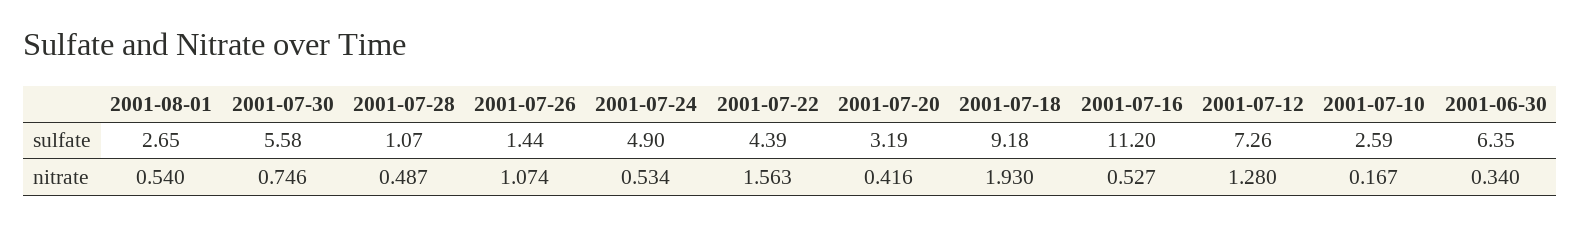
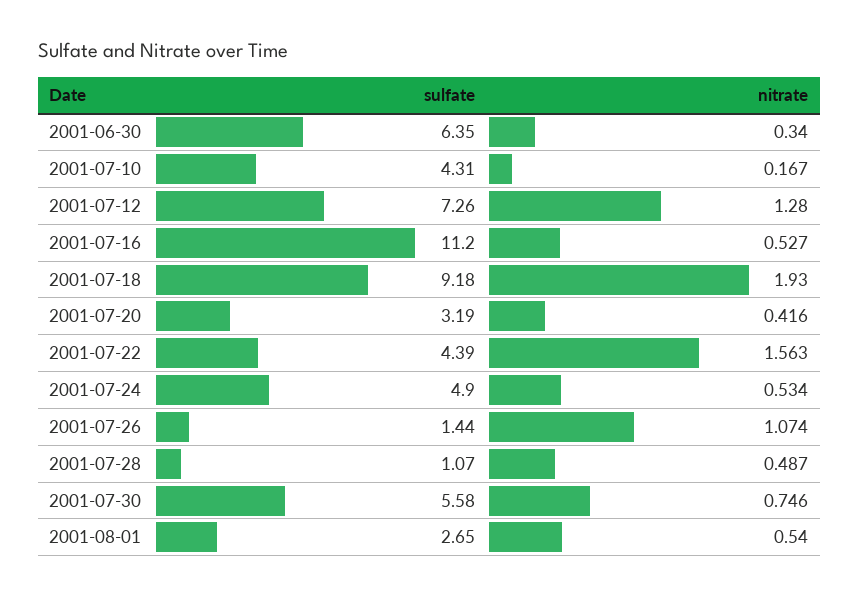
2001-07-10, sulfate: 2.59 -> 4.31

